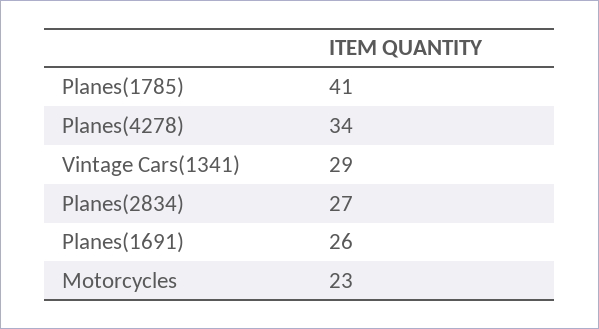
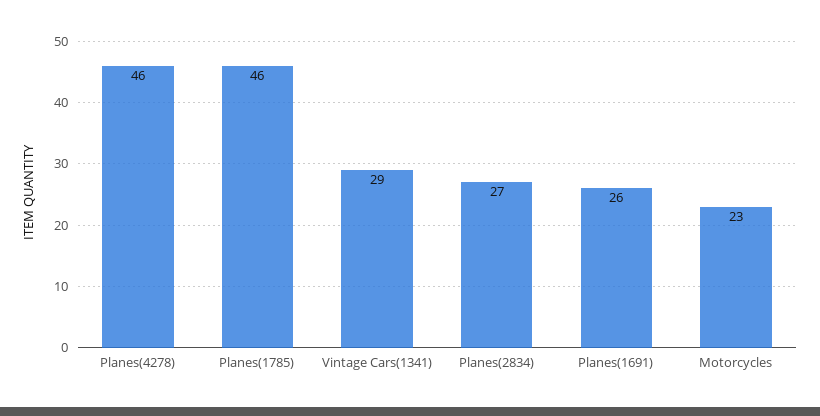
Planes(1785): 41 -> 46
Planes(4278): 34 -> 46

